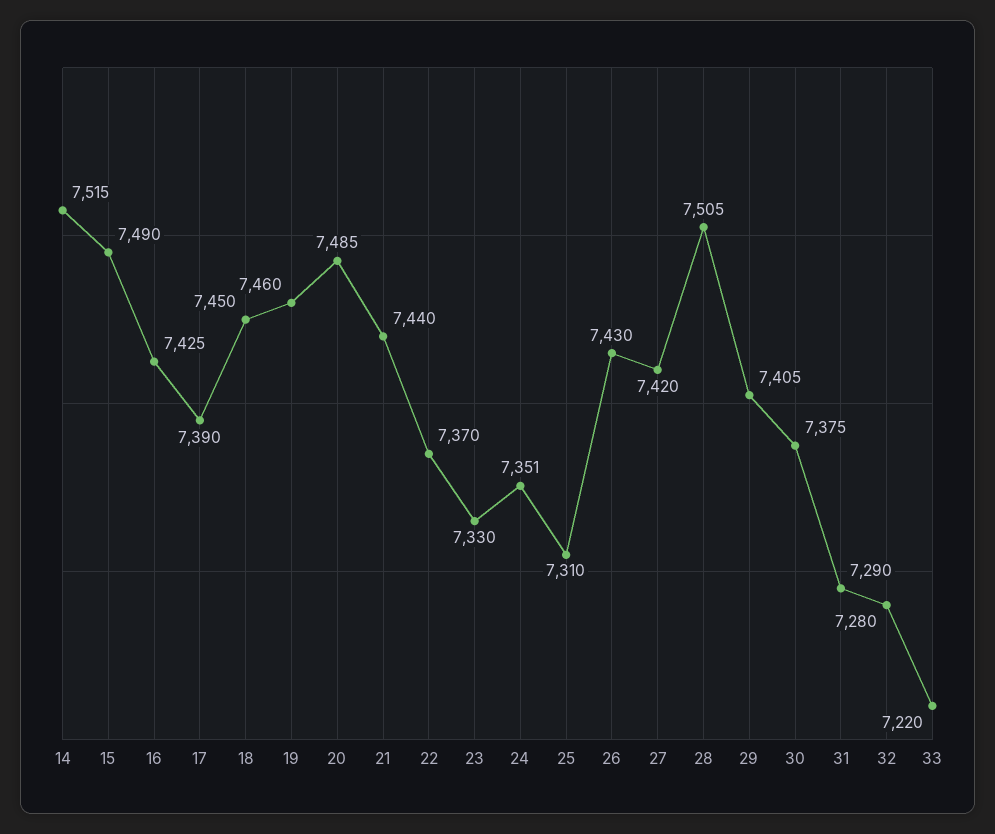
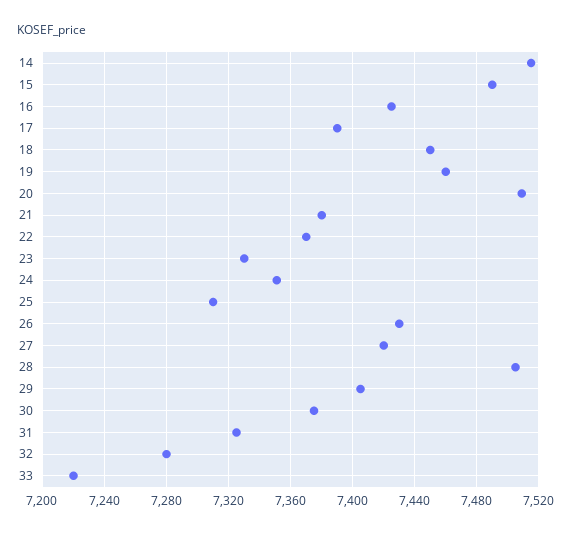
20: 7485 -> 7510
21: 7440 -> 7380
31: 7290 -> 7325

